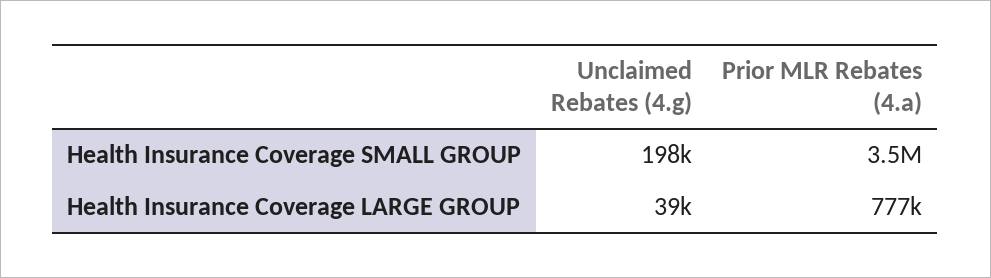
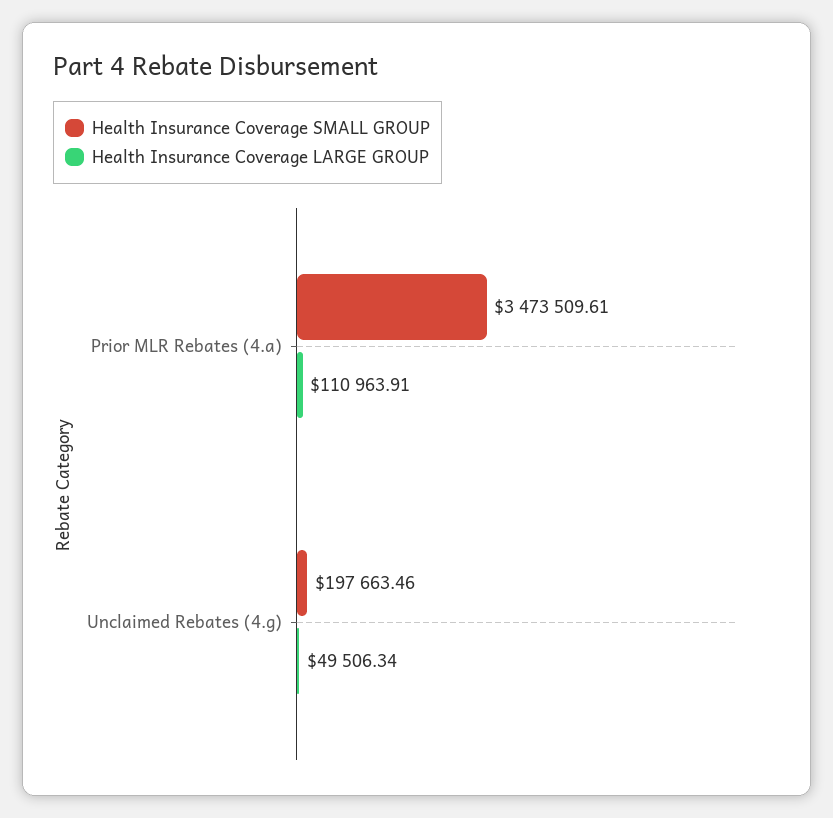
Health Insurance Coverage LARGE GROUP, Unclaimed Rebates (4.g): 39000 -> 49506.34
Health Insurance Coverage LARGE GROUP, Prior MLR Rebates (4.a): 777000 -> 110963.91

